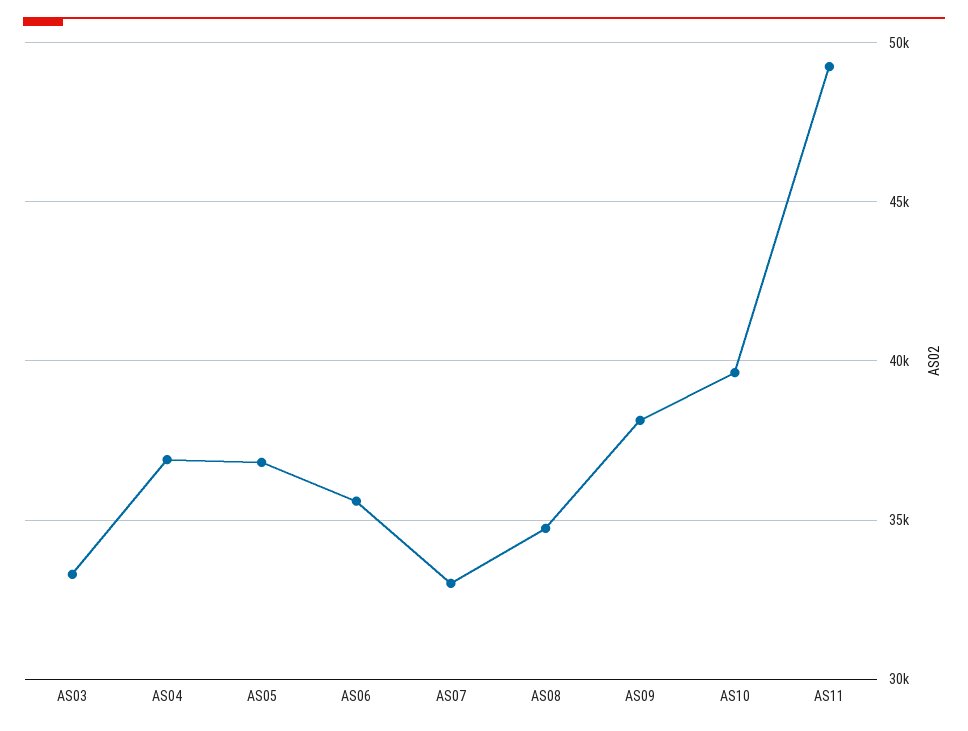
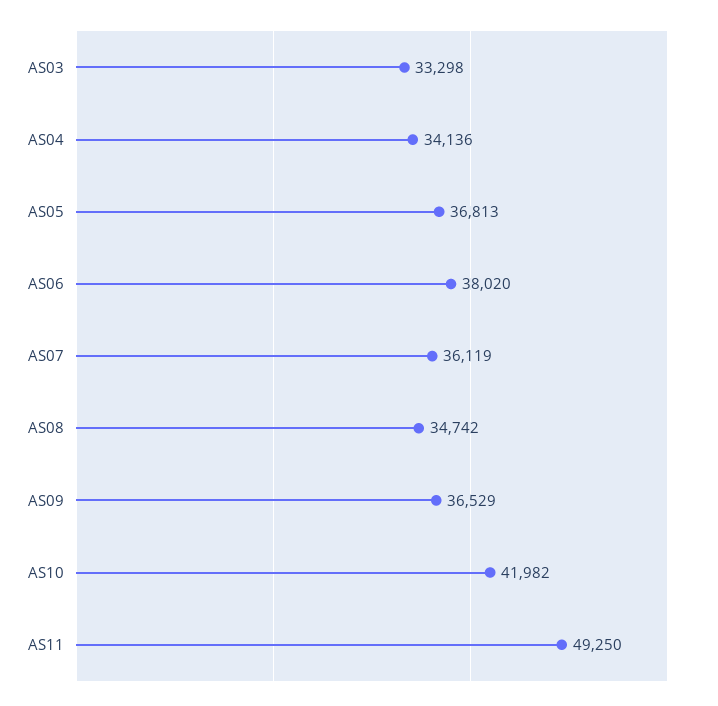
AS04: 37000 -> 34136
AS06: 35500 -> 38020
AS07: 33000 -> 36119
AS09: 38000 -> 36529
AS10: 39500 -> 41982

